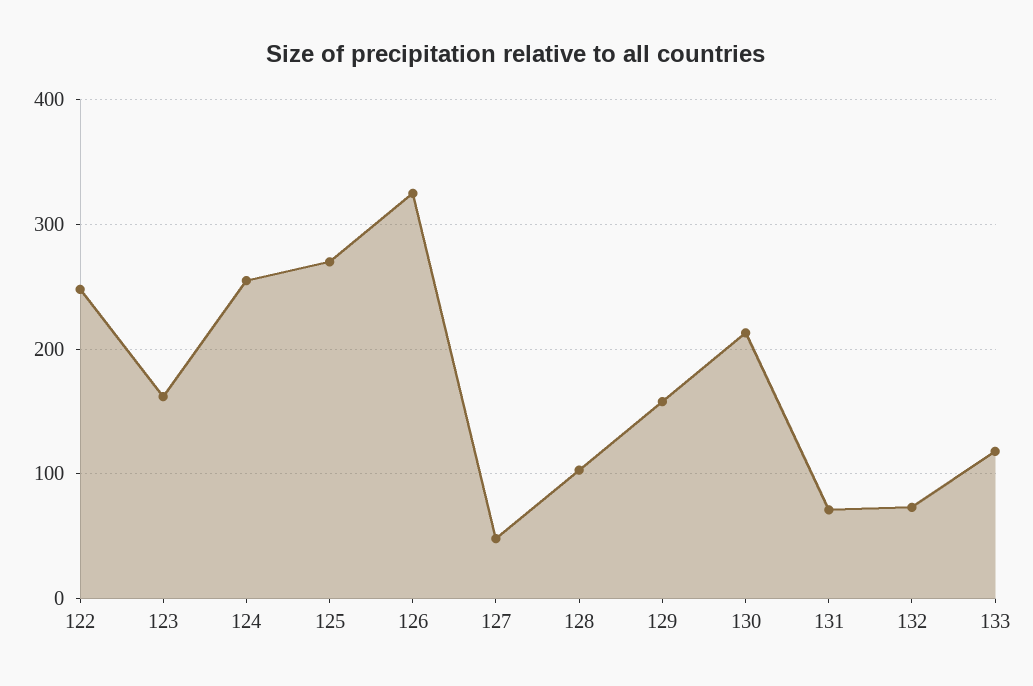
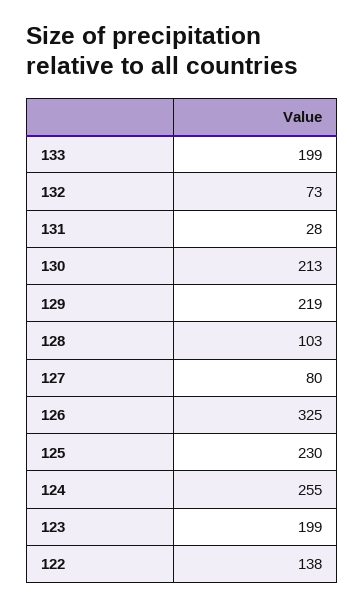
122: 250 -> 138
123: 160 -> 199
125: 270 -> 230
127: 50 -> 80
129: 160 -> 219
131: 70 -> 28
133: 120 -> 199

